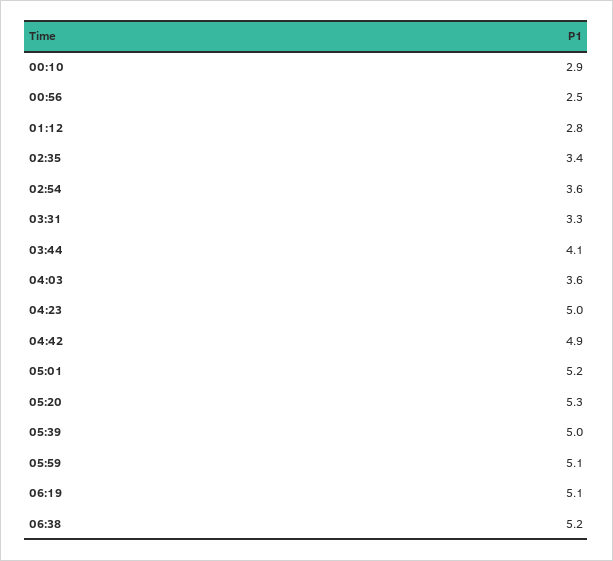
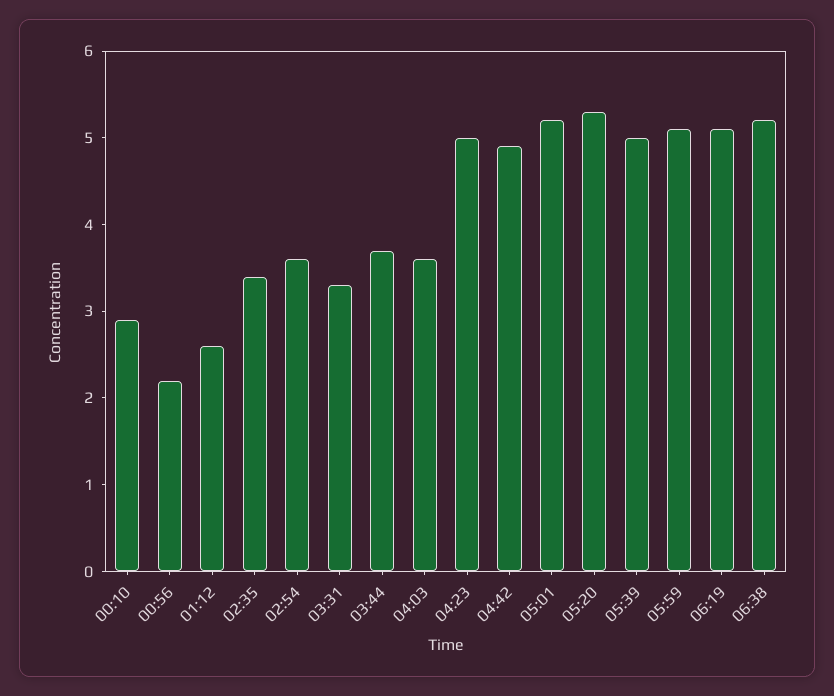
00:56: 2.5 -> 2.2
01:12: 2.8 -> 2.6
03:44: 4.1 -> 3.7

